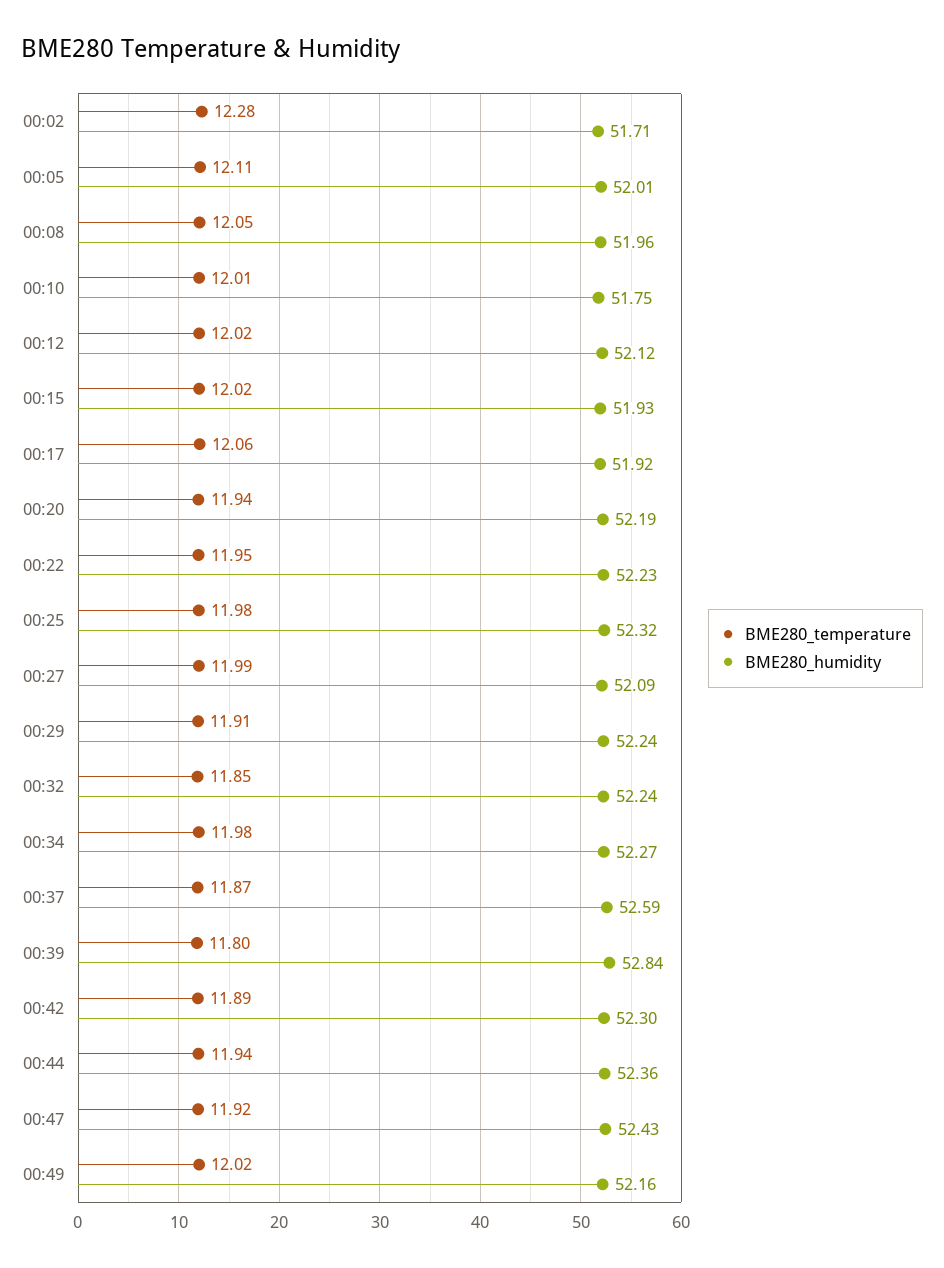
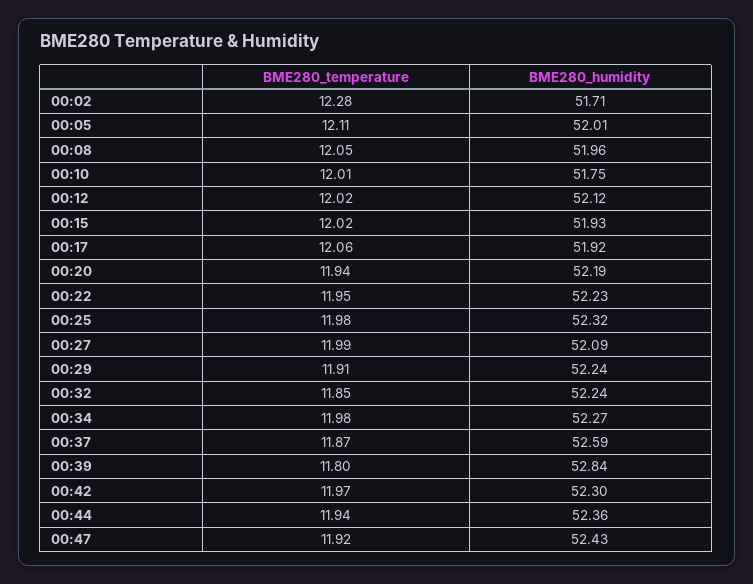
BME280_temperature, 00:42: 11.89 -> 11.97
BME280_temperature, 00:49: 12.02 -> none
BME280_humidity, 00:49: 52.16 -> none

